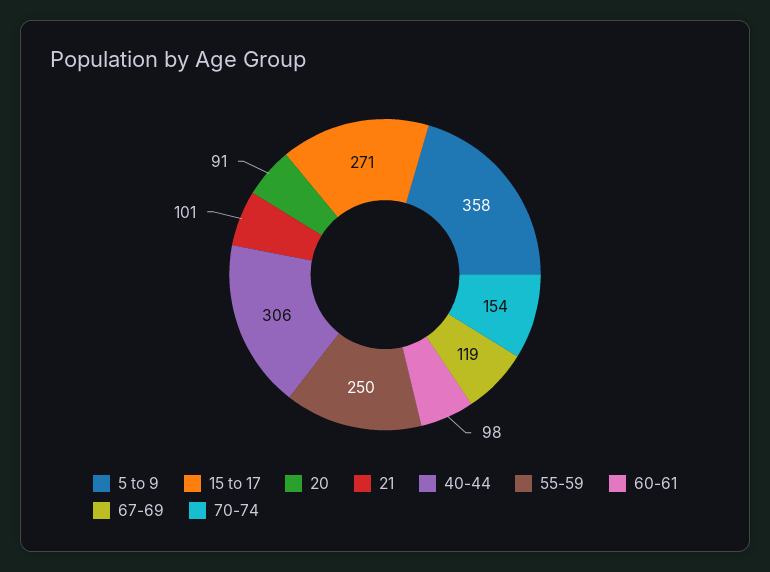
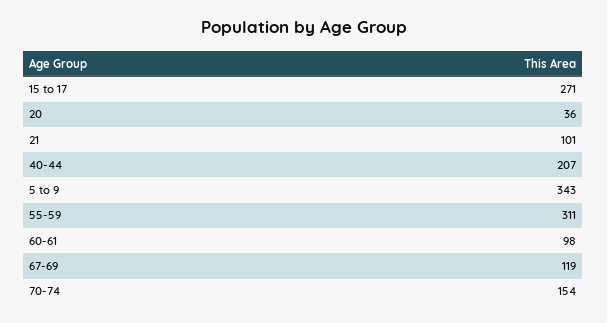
5 to 9: 358 -> 343
20: 91 -> 36
40-44: 306 -> 207
55-59: 250 -> 311

